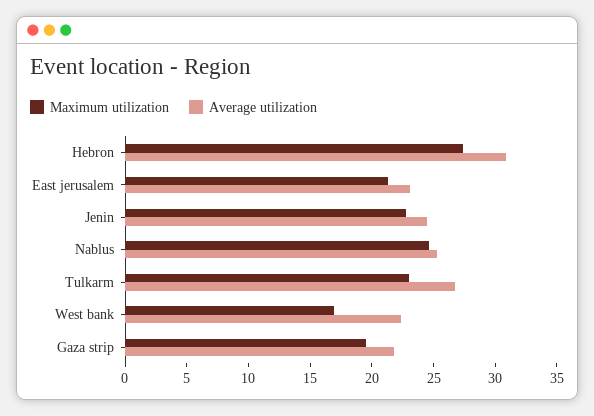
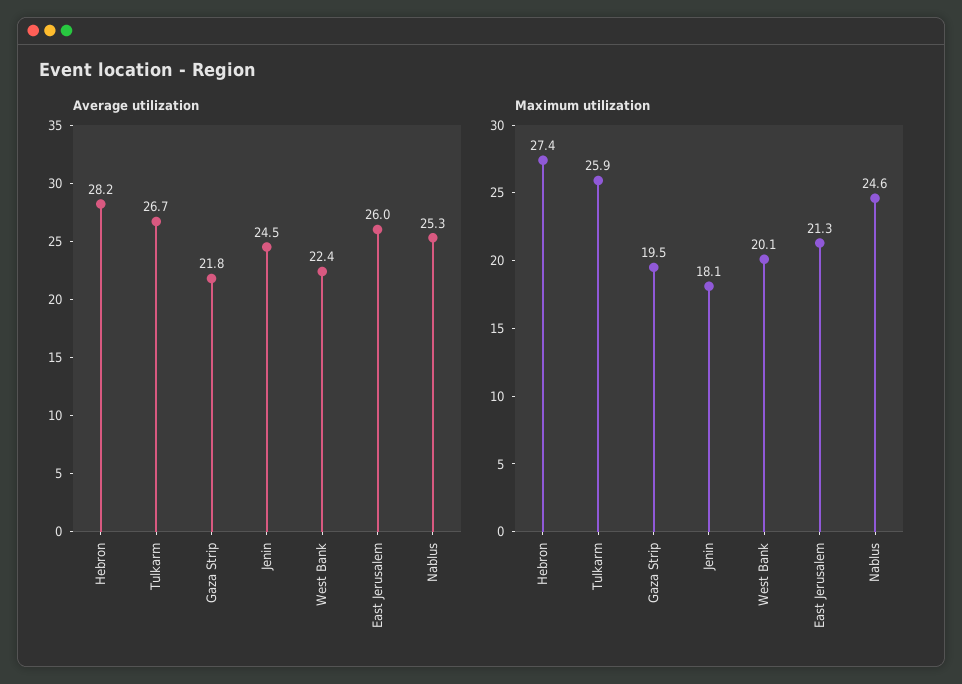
Average utilization, Hebron: 31 -> 28.2
Average utilization, East jerusalem: 23 -> 26
Maximum utilization, Jenin: 23 -> 18.1
Maximum utilization, Tulkarm: 23 -> 25.9
Maximum utilization, West bank: 17 -> 20.1

